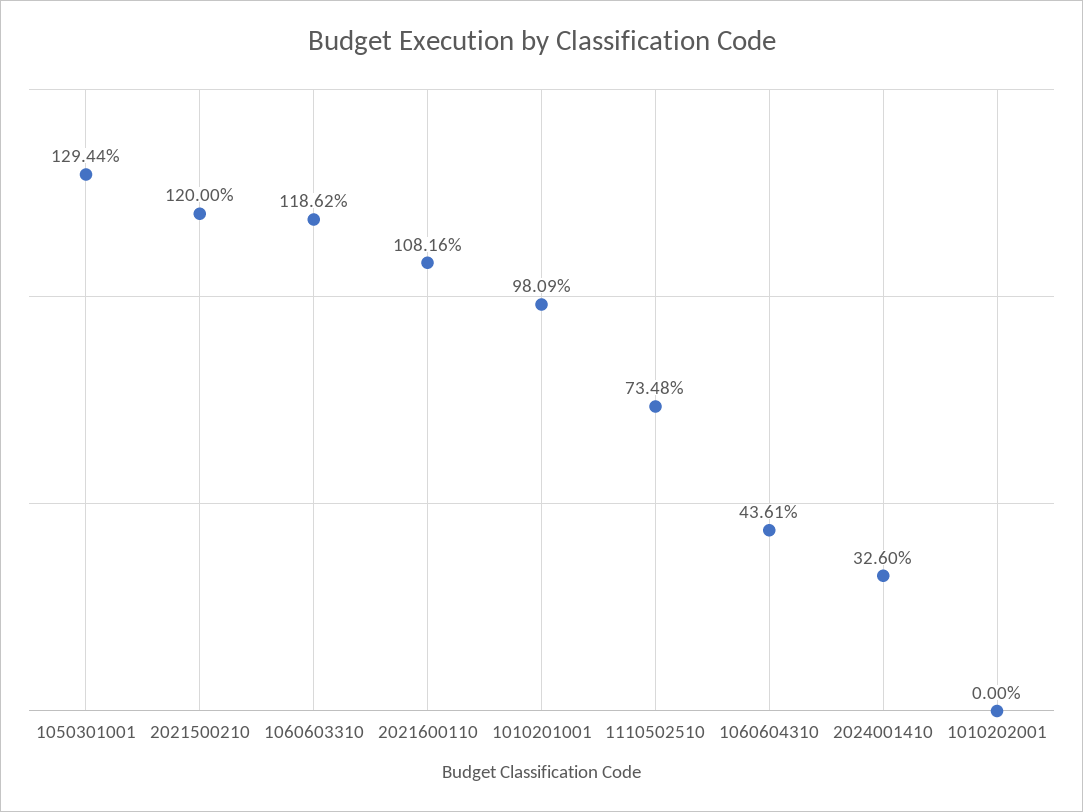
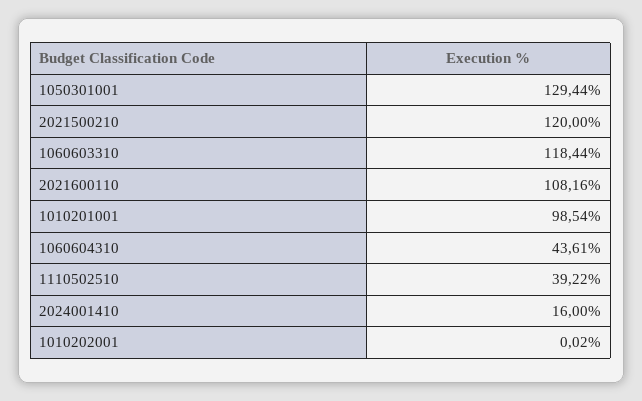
1060603310: 118.62 -> 118.44
1010201001: 98.09 -> 98.54
1110502510: 73.48 -> 39.22
2024001410: 32.6 -> 16
1010202001: 0 -> 0.02

